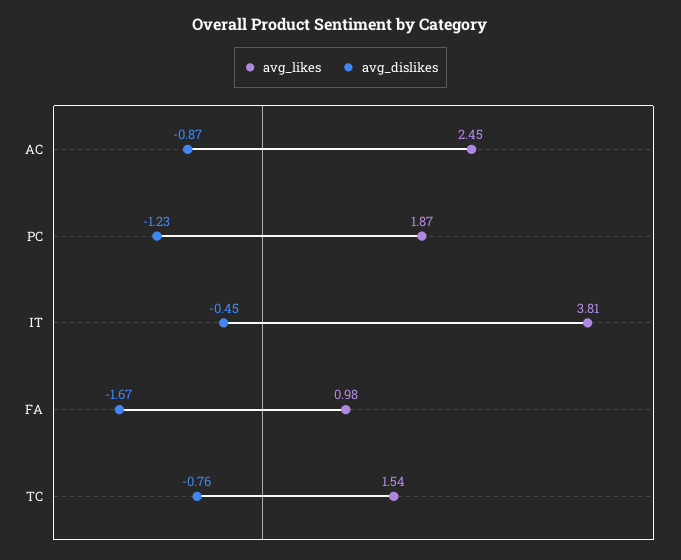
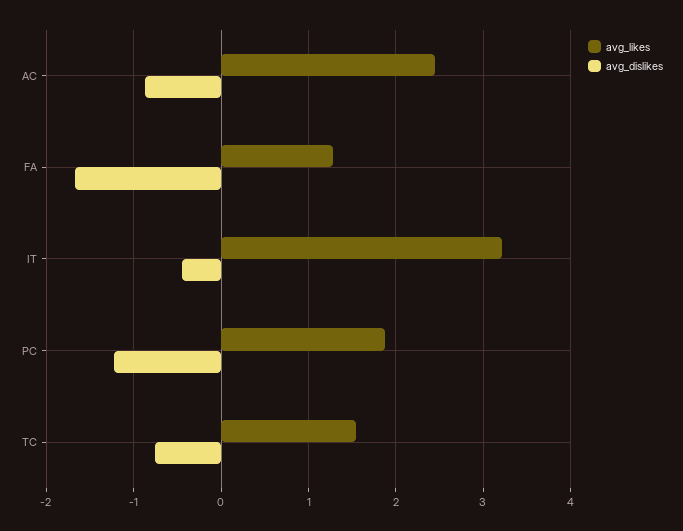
avg_likes, IT: 3.81 -> 3.2
avg_likes, FA: 0.98 -> 1.3

